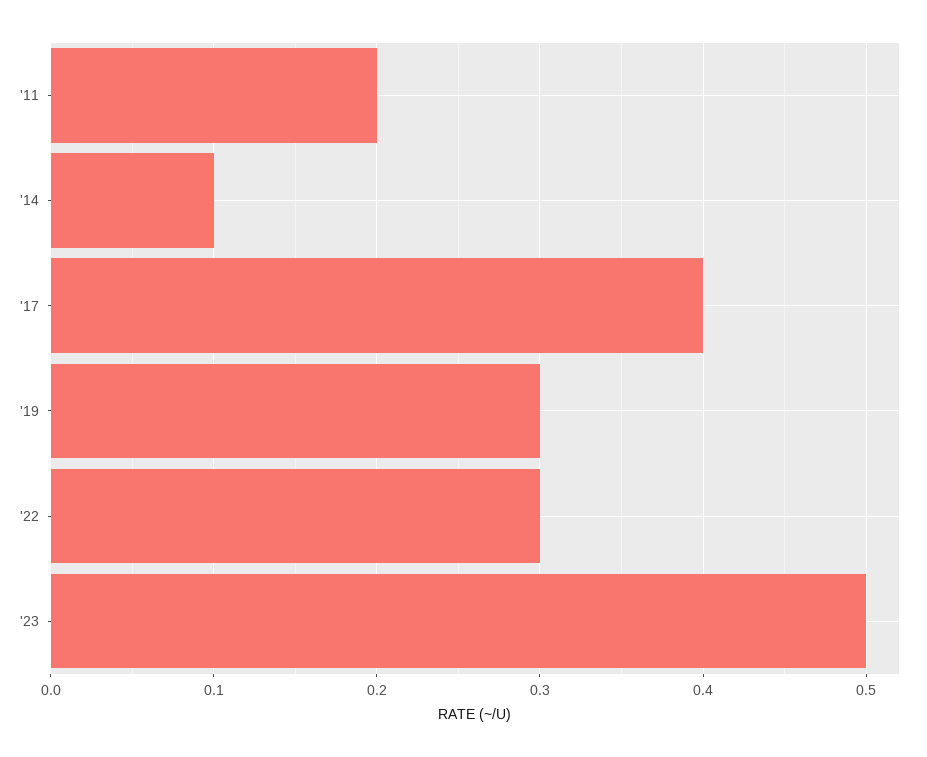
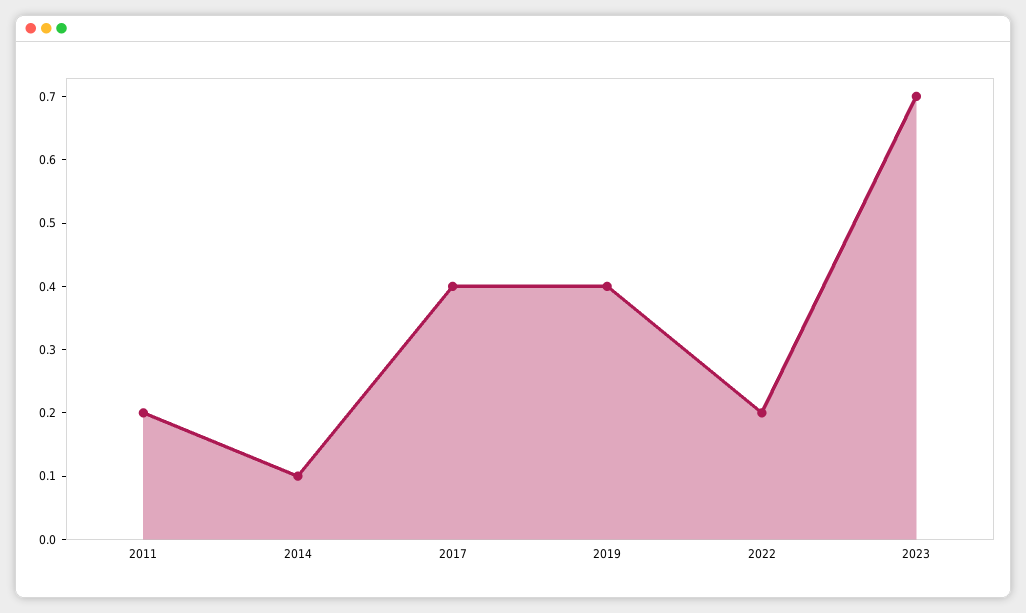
'19: 0.3 -> 0.4
'22: 0.3 -> 0.2
'23: 0.5 -> 0.7

